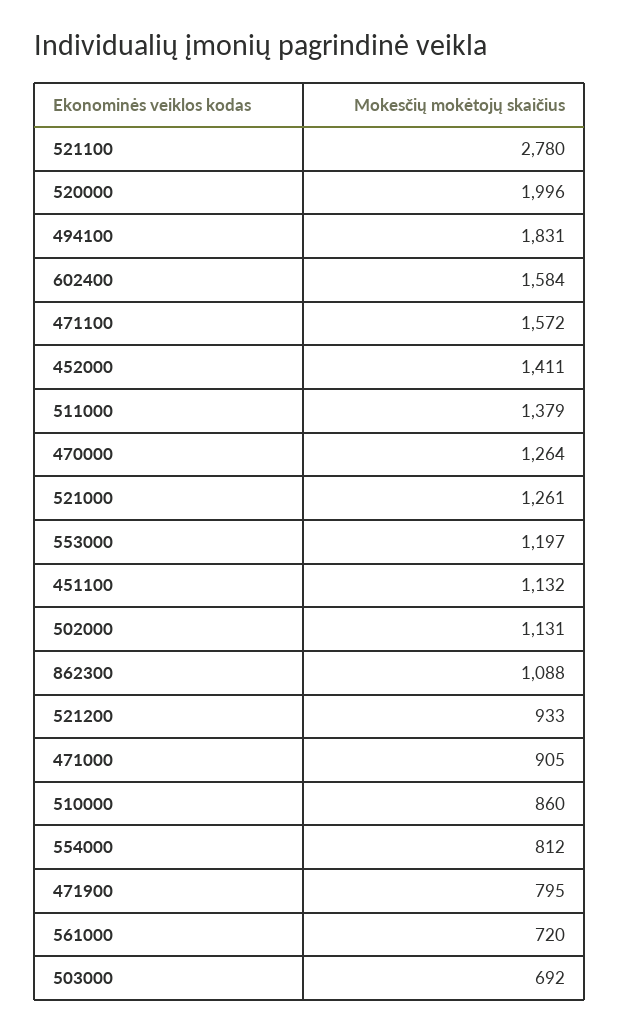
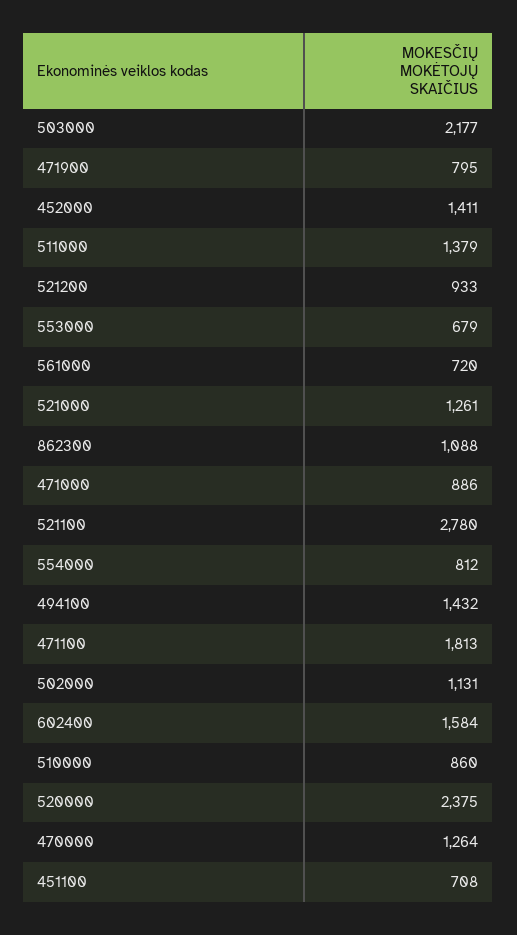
520000: 1996 -> 2375
494100: 1831 -> 1432
471100: 1572 -> 1813
553000: 1197 -> 679
451100: 1132 -> 708
471000: 905 -> 886
503000: 692 -> 2177

